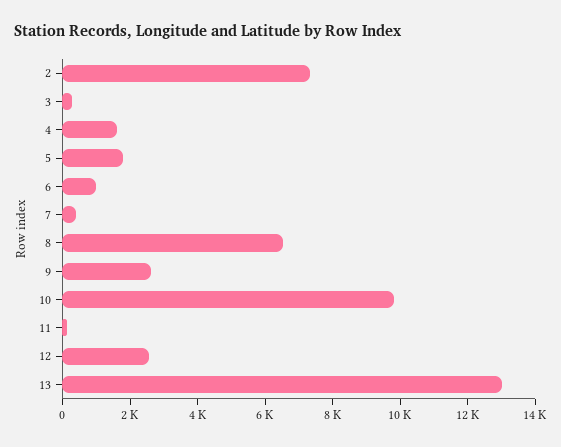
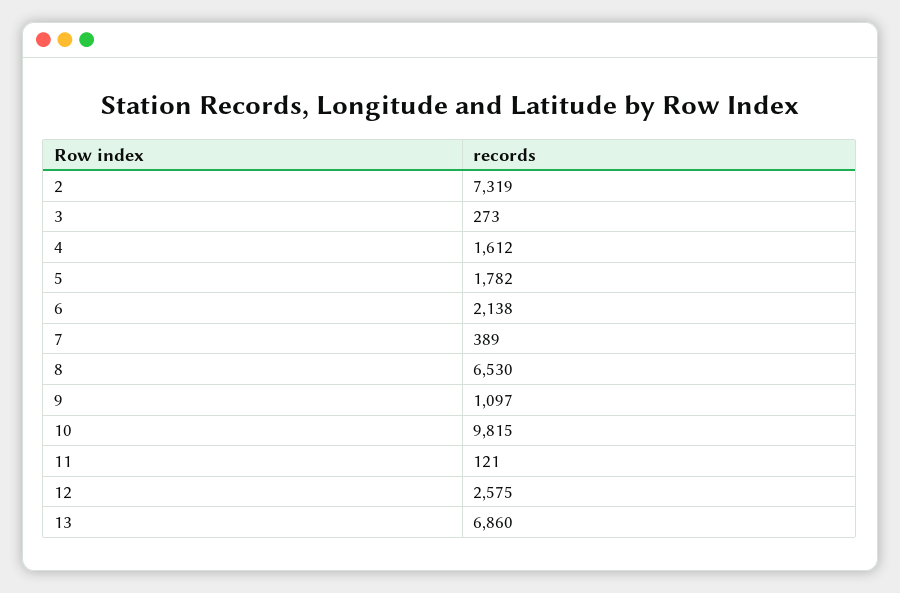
6: 1000 -> 2138
9: 2500 -> 1097
13: 13000 -> 6860

